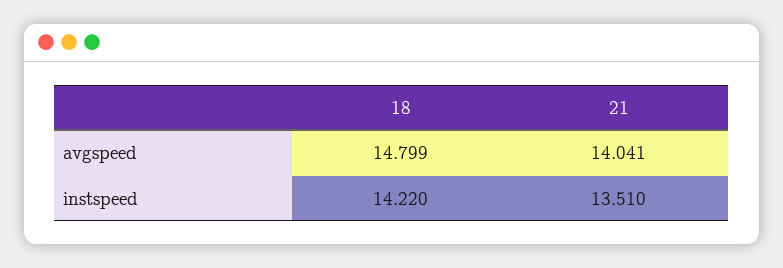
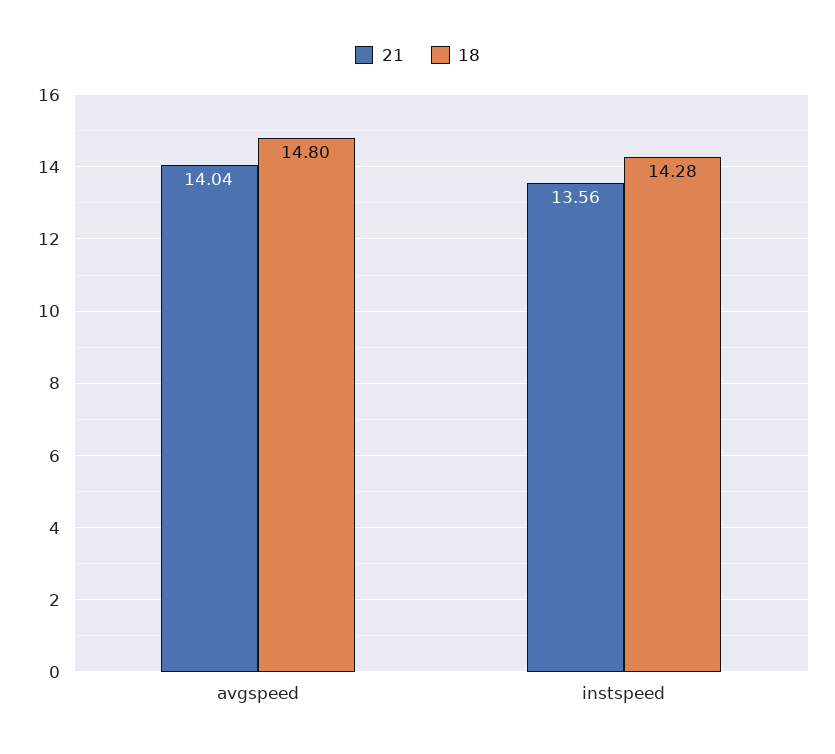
18, instspeed: 14.22 -> 14.28
21, instspeed: 13.51 -> 13.56

